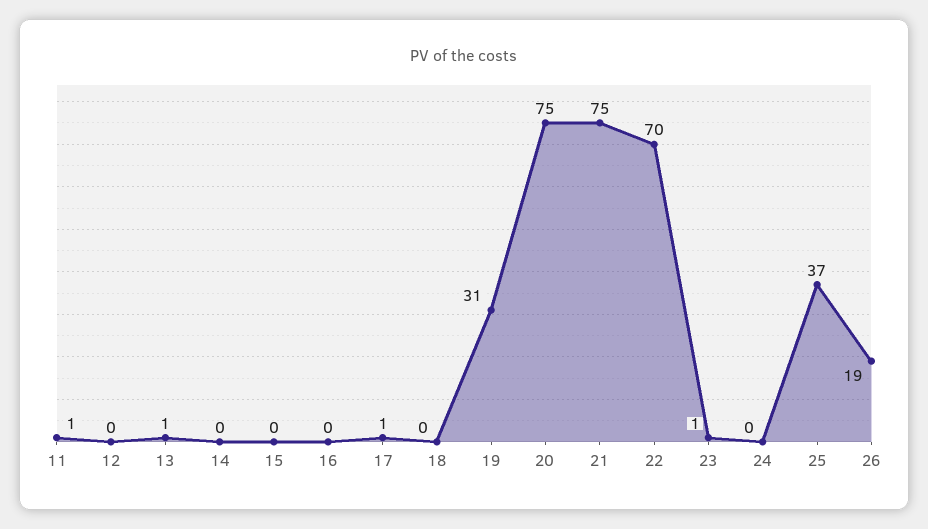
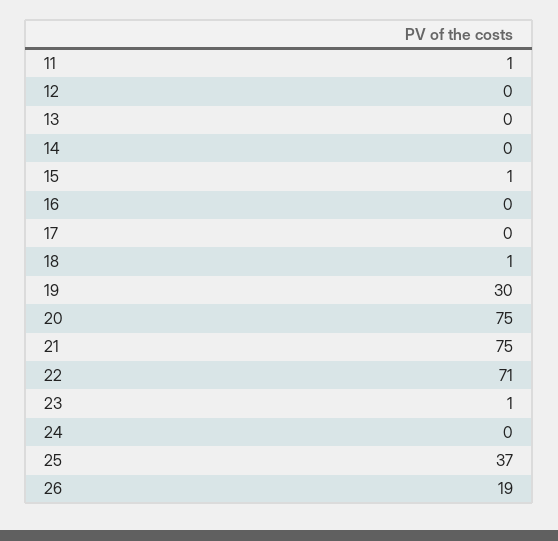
13: 1 -> 0
15: 0 -> 1
17: 1 -> 0
18: 0 -> 1
19: 31 -> 30
22: 70 -> 71

